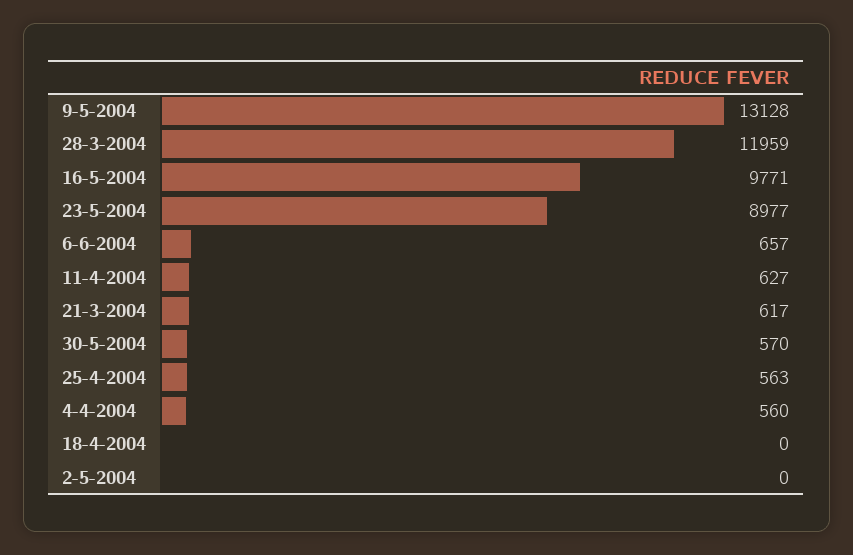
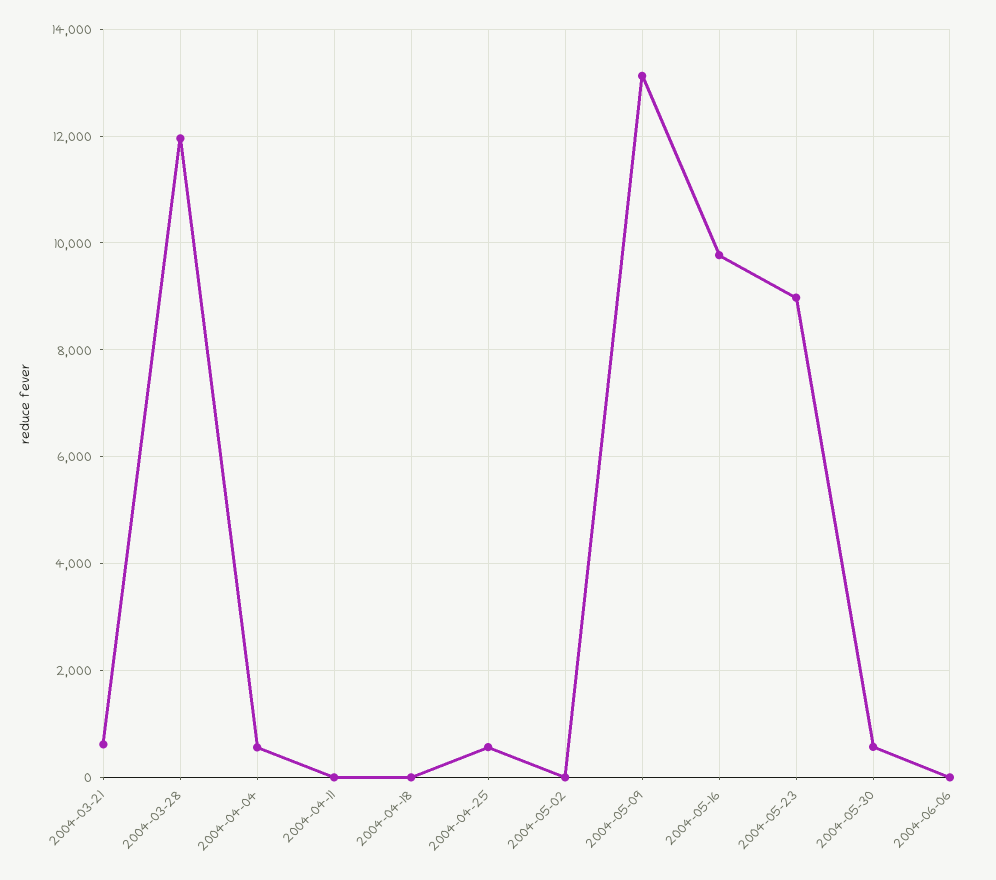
6-6-2004: 657 -> 0
11-4-2004: 627 -> 0

